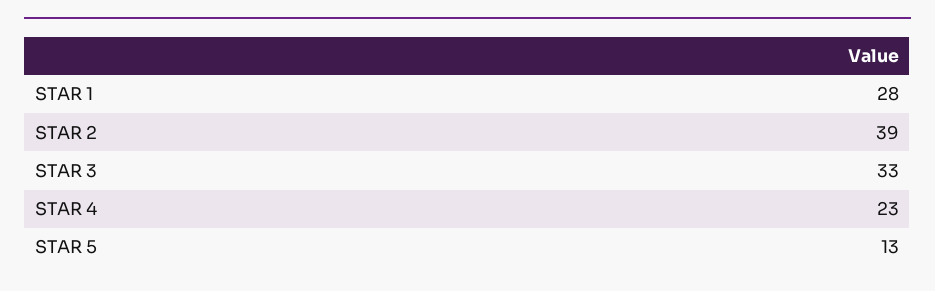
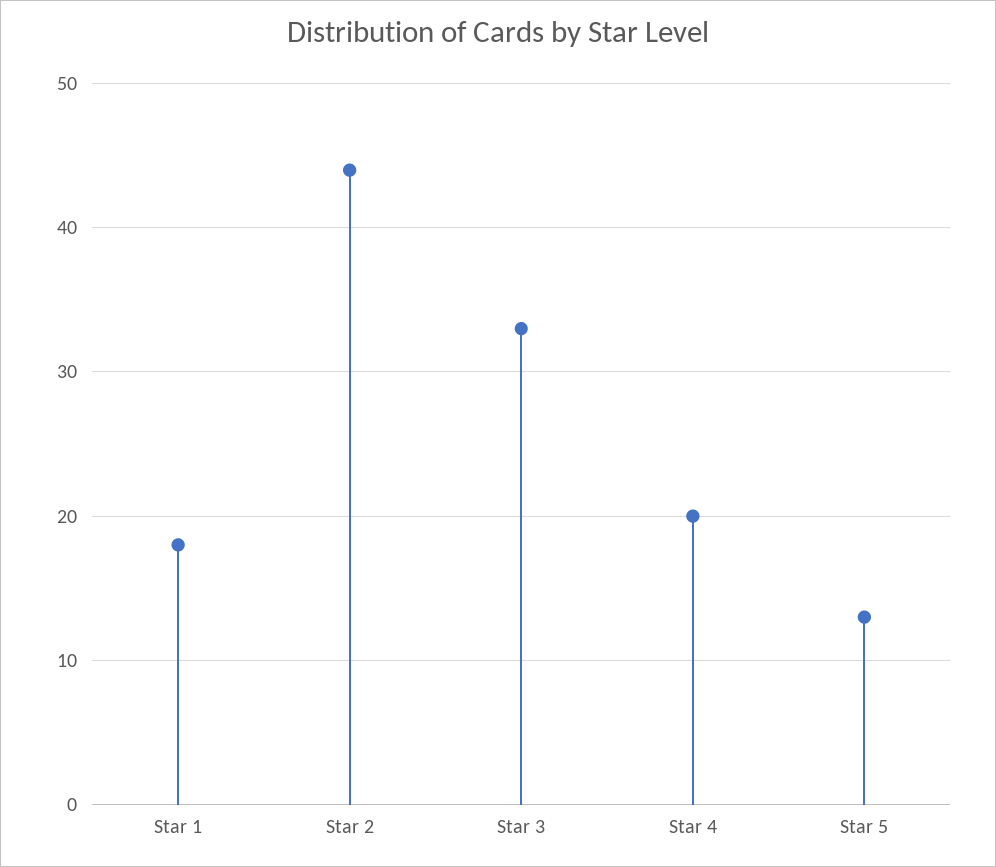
STAR 1: 28 -> 18
STAR 2: 39 -> 44
STAR 4: 23 -> 20

